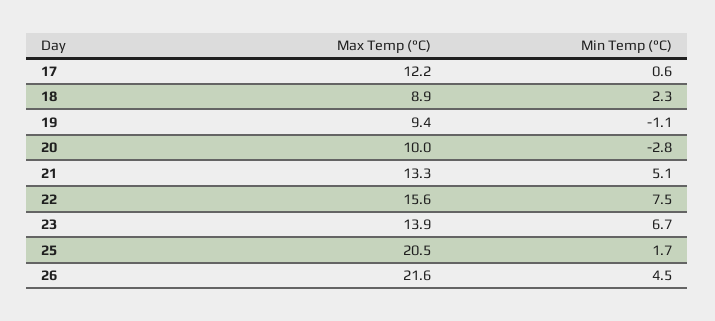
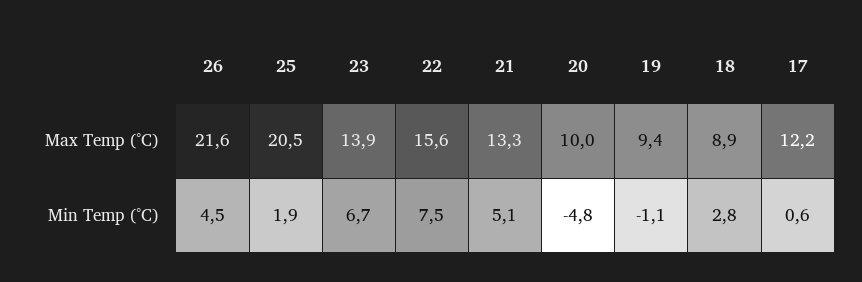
Min Temp (°C), 18: 2.3 -> 2.8
Min Temp (°C), 20: -2.8 -> -4.8
Min Temp (°C), 25: 1.7 -> 1.9

